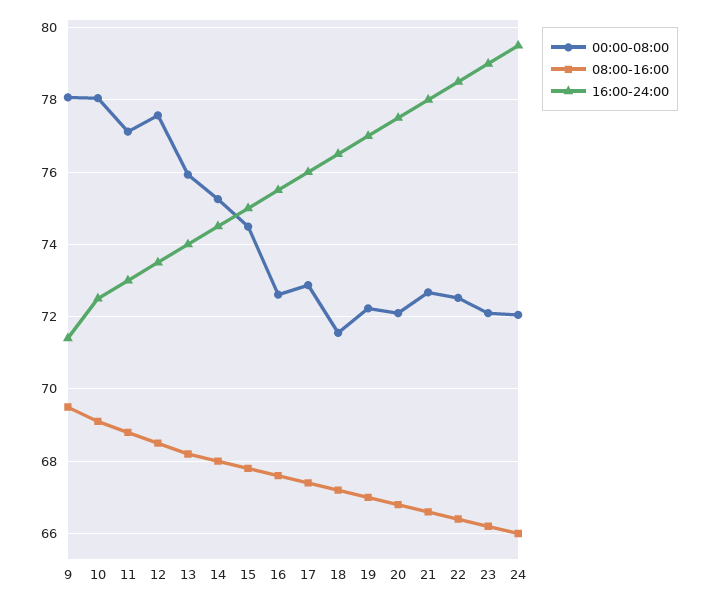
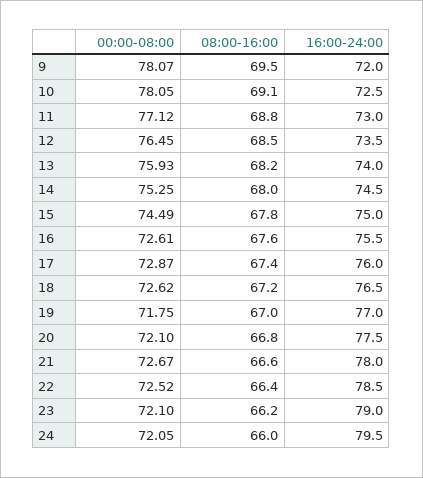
16:00-24:00, 9: 71.4 -> 72
00:00-08:00, 12: 77.6 -> 76.45
00:00-08:00, 18: 71.6 -> 72.62
00:00-08:00, 19: 72.2 -> 71.75

